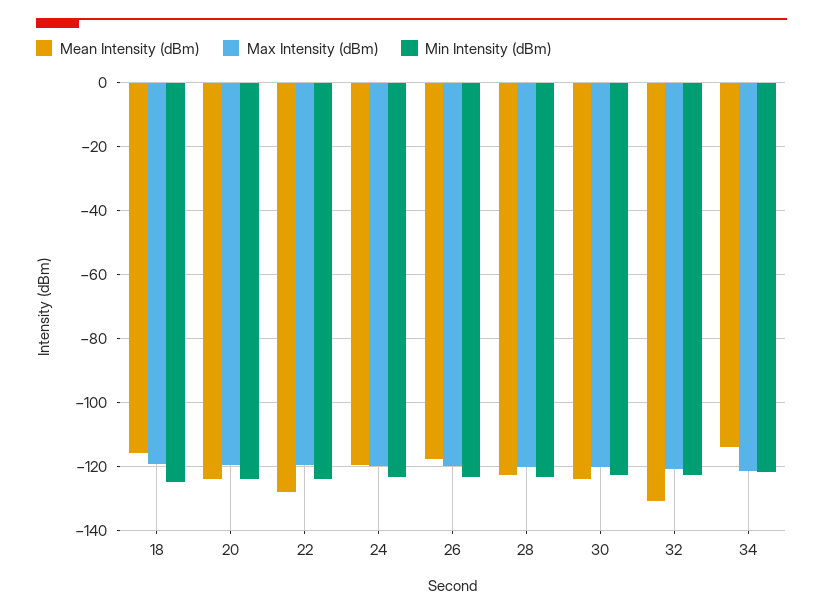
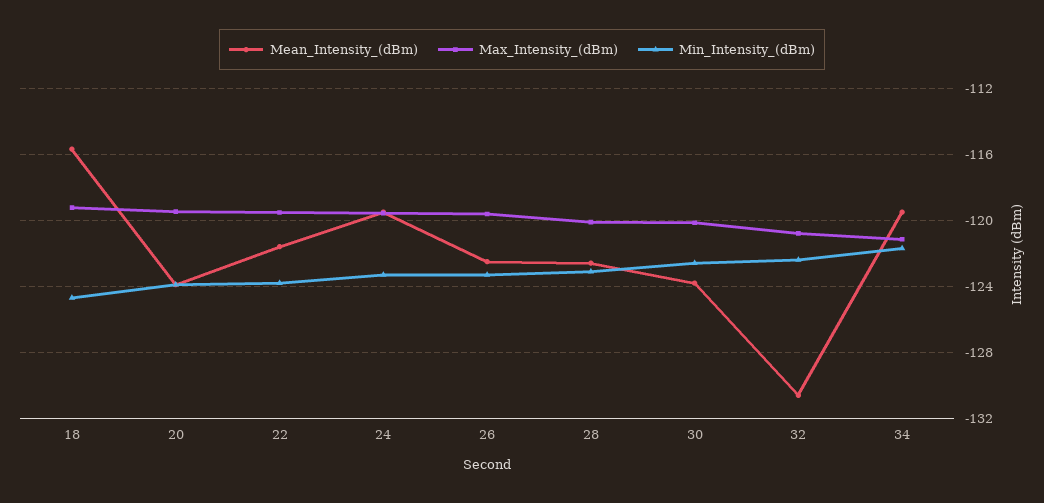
Mean Intensity (dBm), 22: -128 -> -121.5
Mean Intensity (dBm), 26: -118 -> -122.5
Mean Intensity (dBm), 34: -114 -> -119.5

